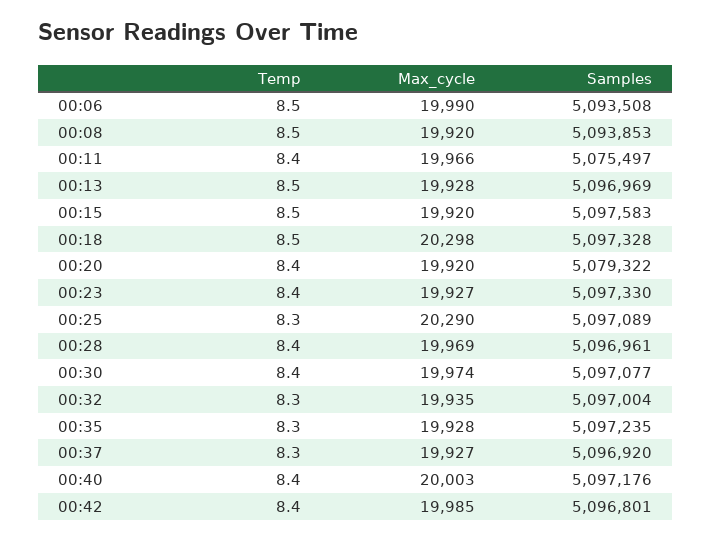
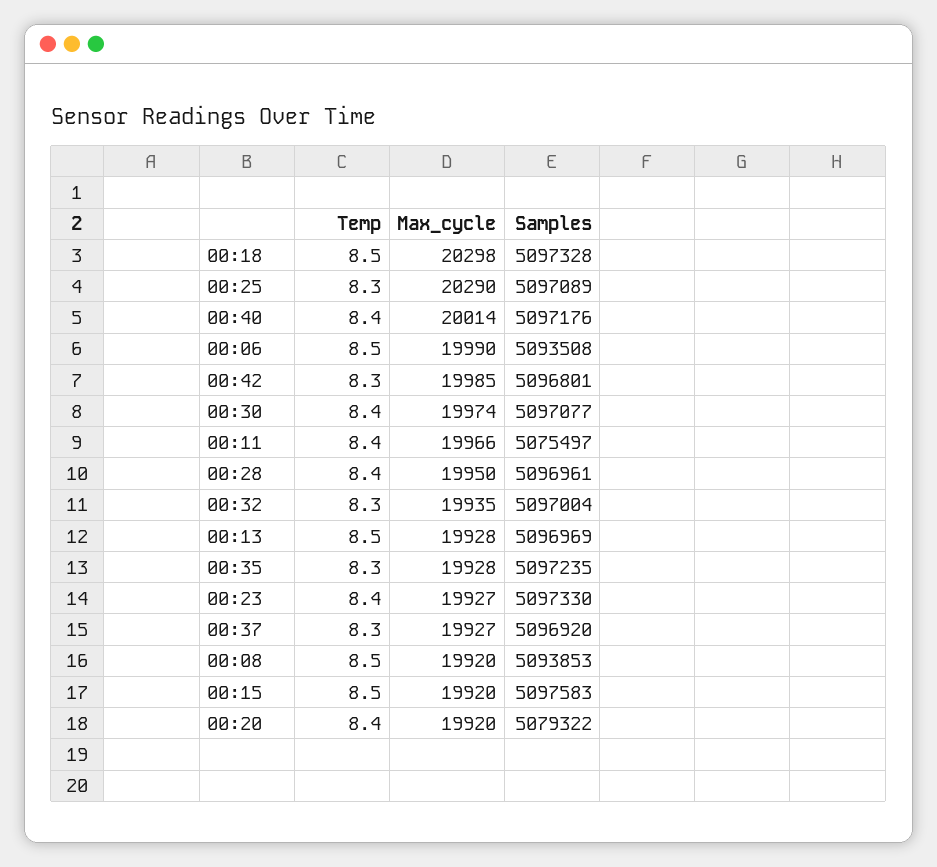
Max_cycle, 00:28: 19969 -> 19950
Max_cycle, 00:40: 20003 -> 20014
Temp, 00:42: 8.4 -> 8.3

